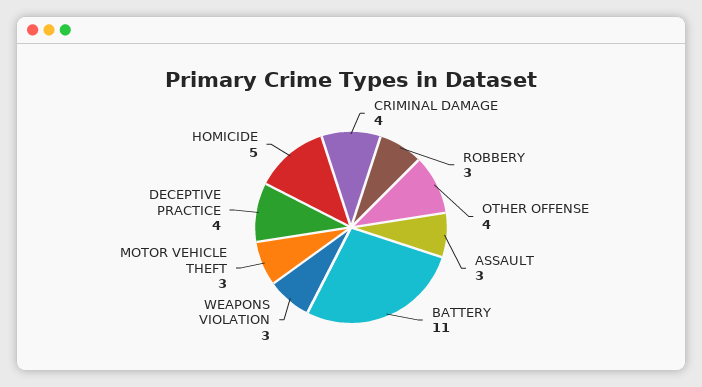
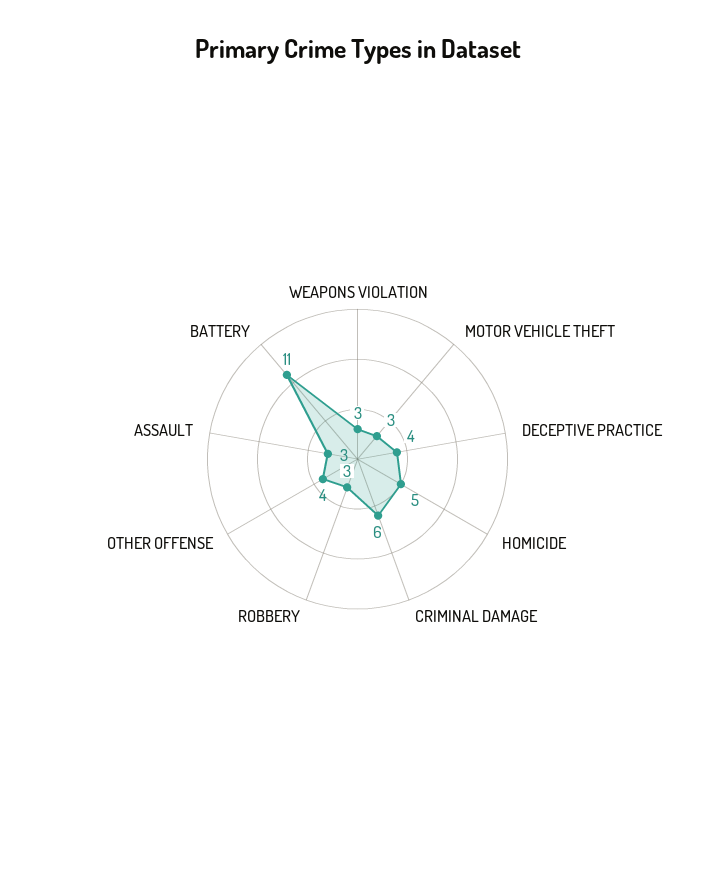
CRIMINAL DAMAGE: 4 -> 6

